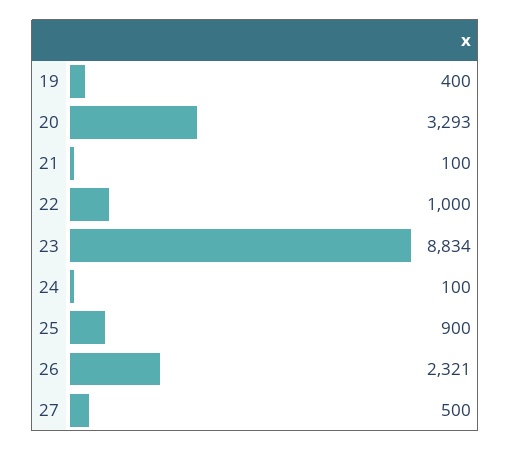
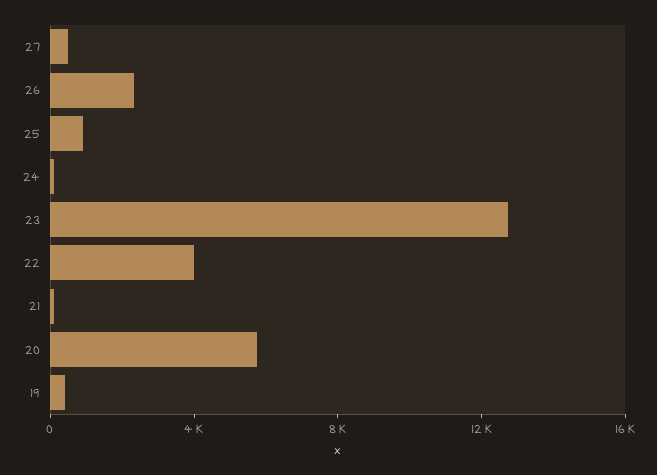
20: 3293 -> 6000
22: 1000 -> 4000
23: 8834 -> 13000

